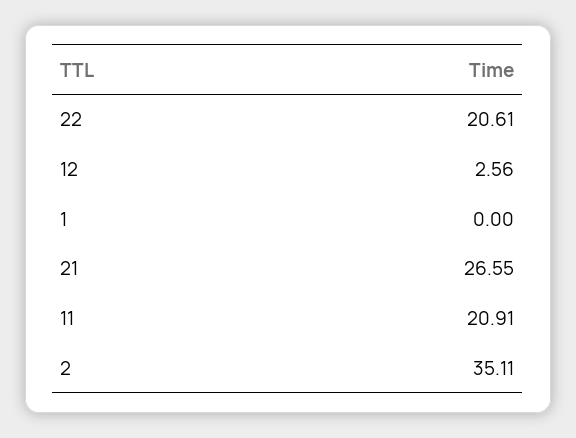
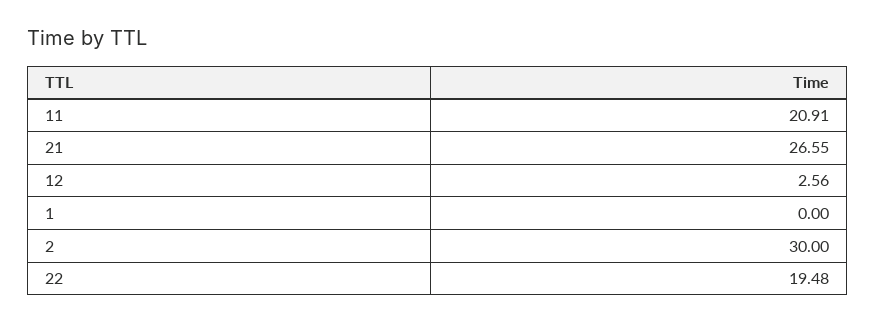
22: 20.61 -> 19.48
2: 35.11 -> 30

